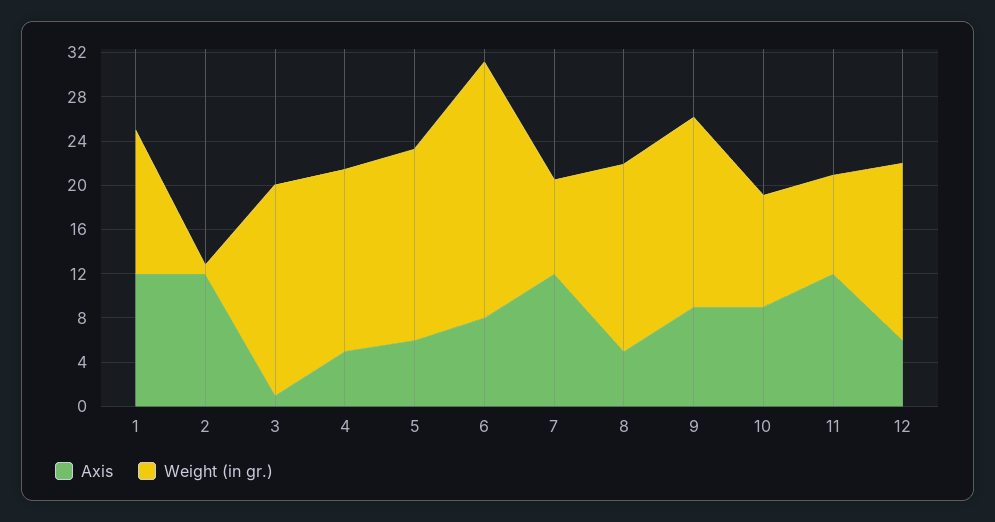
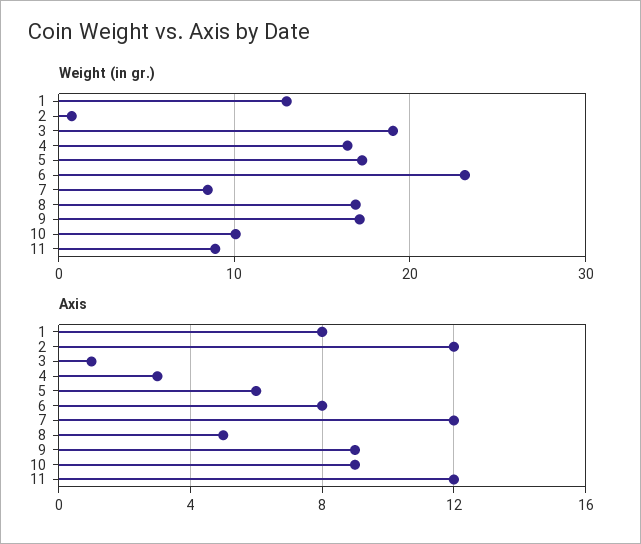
Axis, 1: 12 -> 8
Axis, 4: 5 -> 3
Axis, 12: 6 -> none
Weight (in gr.), 12: 16 -> none

